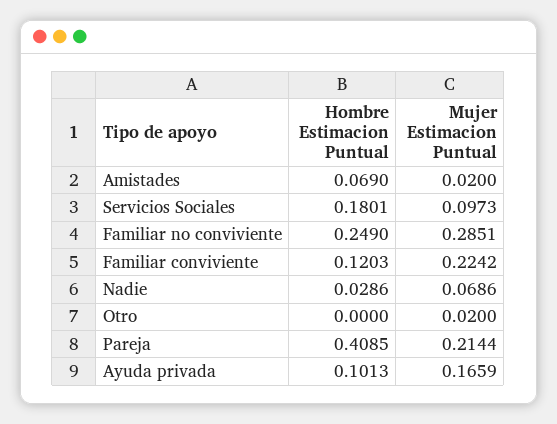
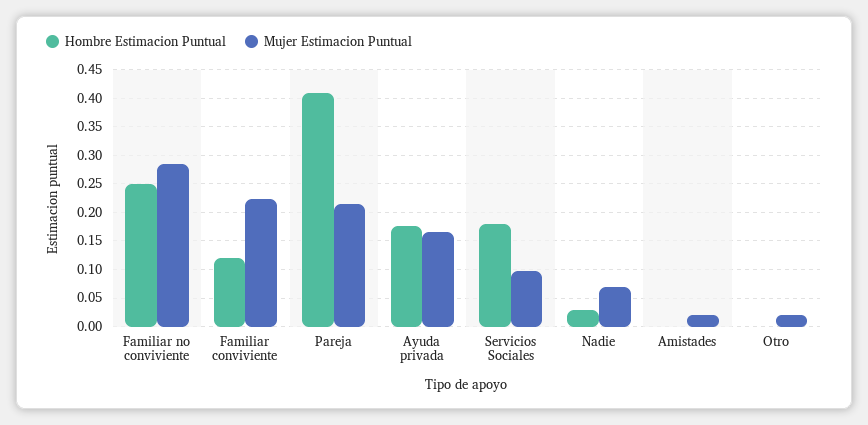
Hombre Estimacion Puntual, Amistades: 0.069 -> 0
Hombre Estimacion Puntual, Ayuda privada: 0.1013 -> 0.175

